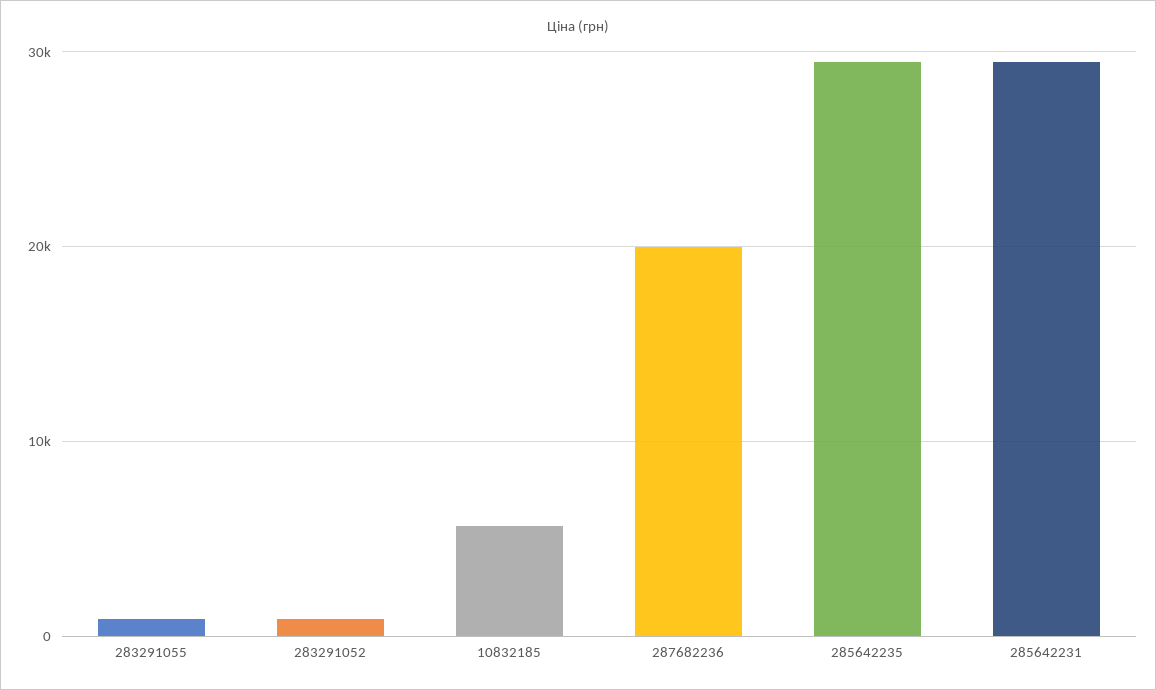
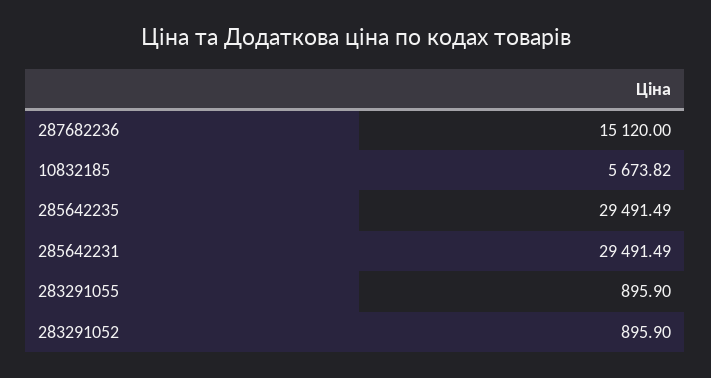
287682236: 20000 -> 15120

